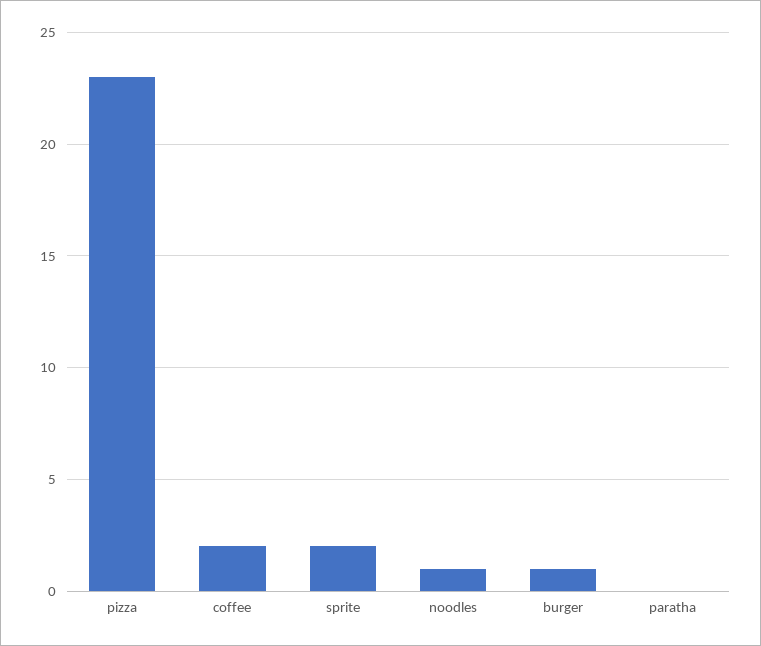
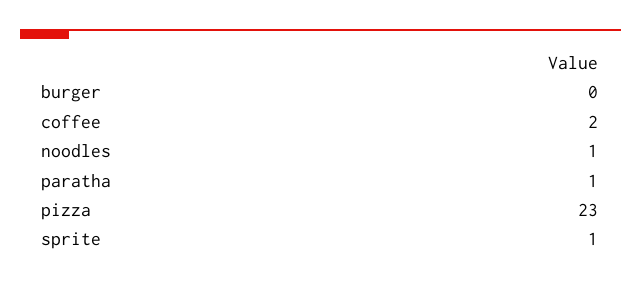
sprite: 2 -> 1
burger: 1 -> 0
paratha: 0 -> 1

